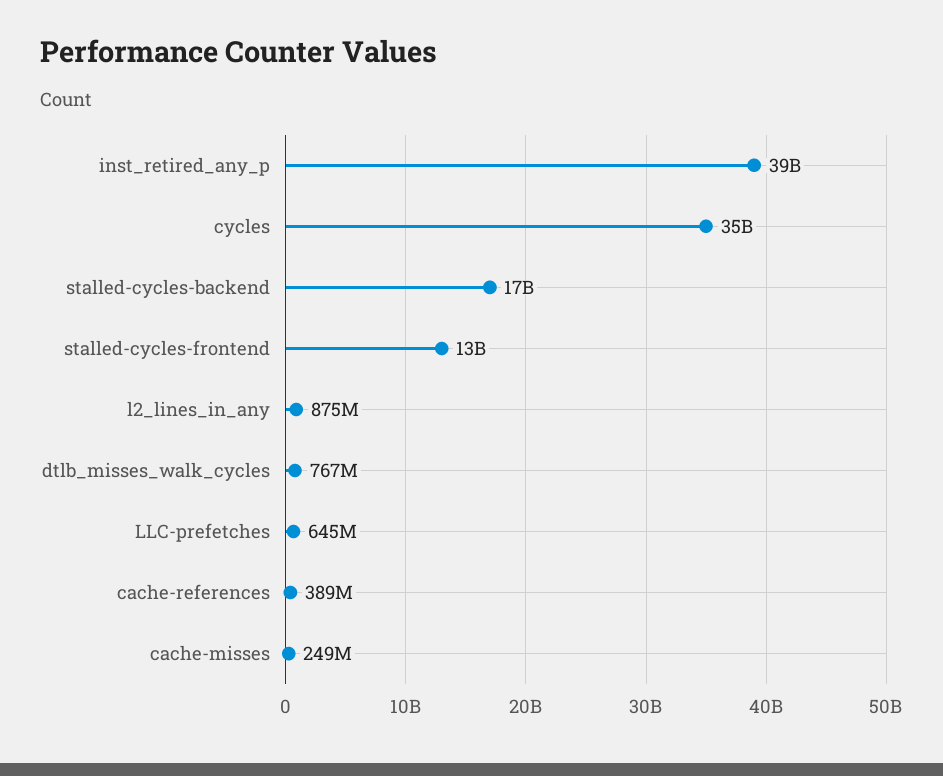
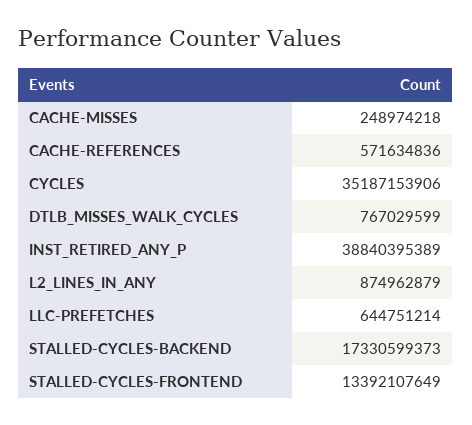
cache-references: 389000000 -> 571634836

